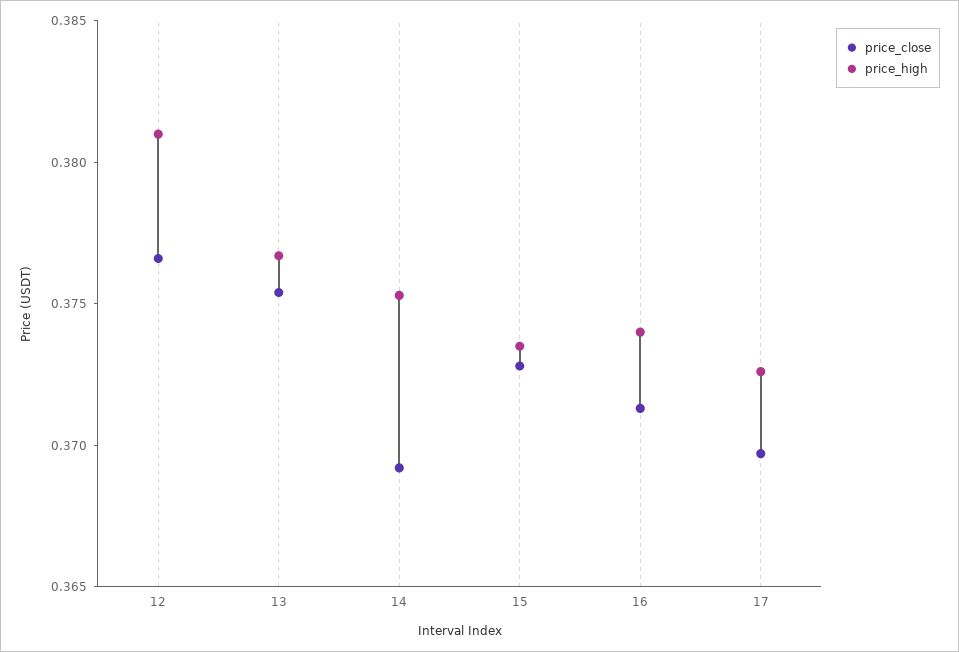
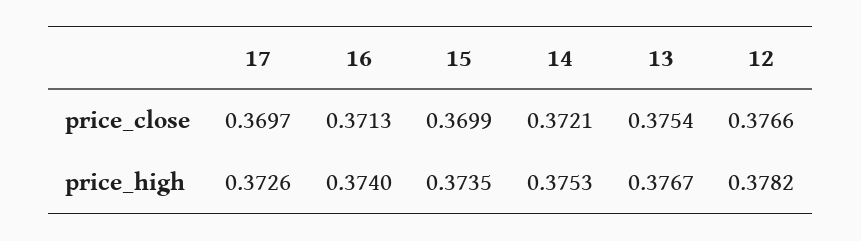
price_high, 12: 0.381 -> 0.3782
price_close, 14: 0.369 -> 0.3721
price_close, 15: 0.373 -> 0.3699

